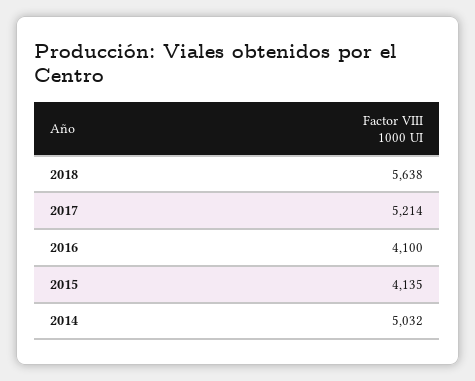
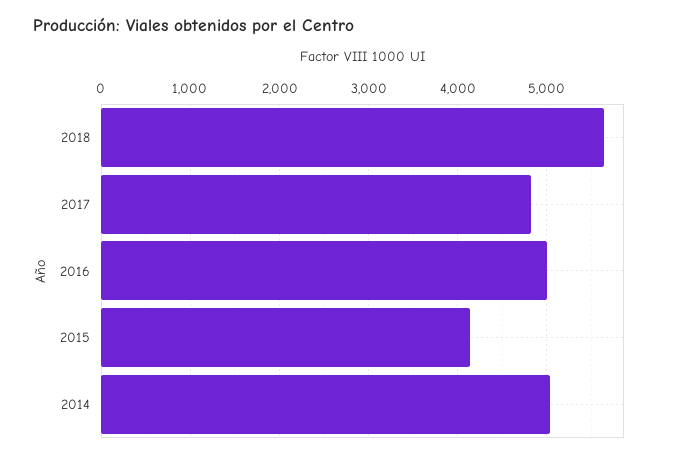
2017: 5214 -> 4800
2016: 4100 -> 5000

